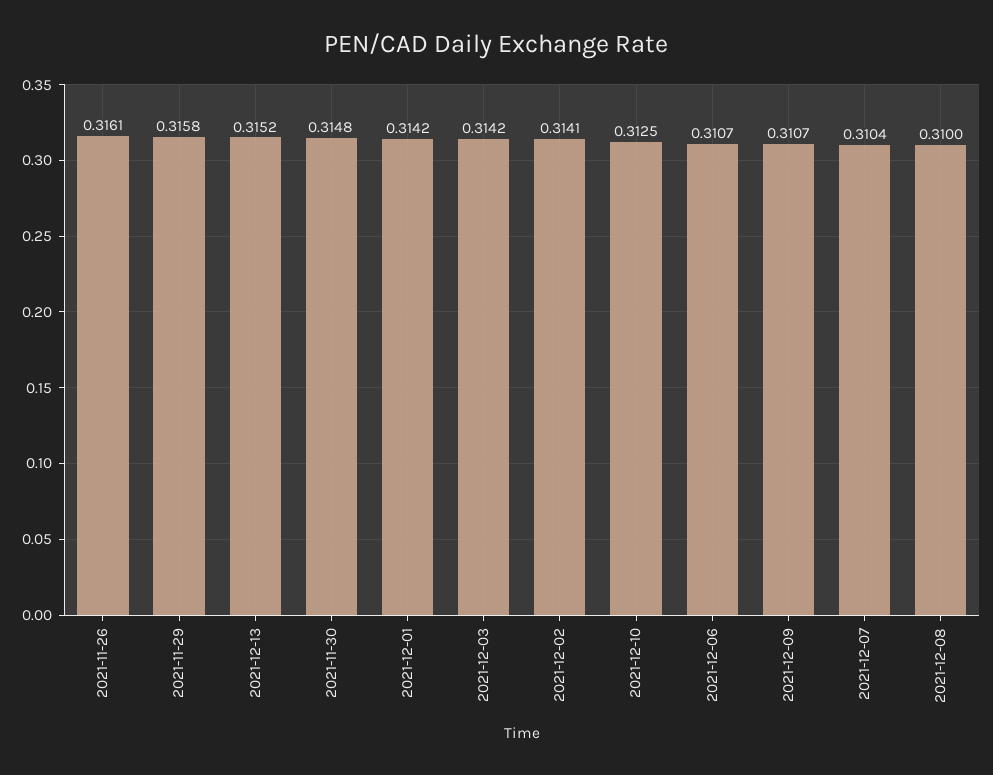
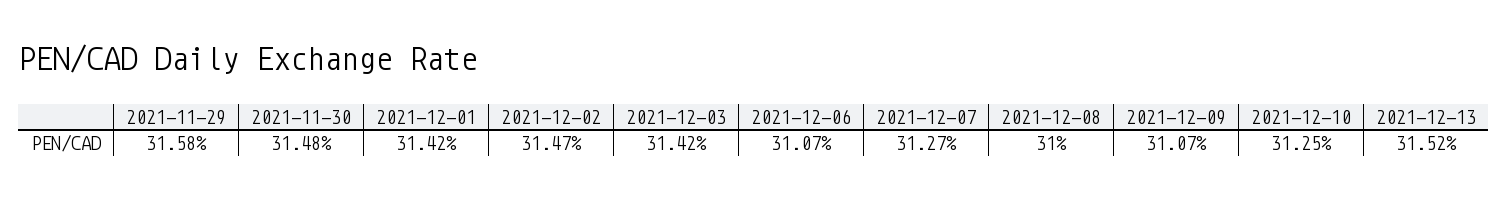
2021-11-26: 0.3161 -> none
2021-12-02: 0.3141 -> 0.3147
2021-12-07: 0.3104 -> 0.3127

